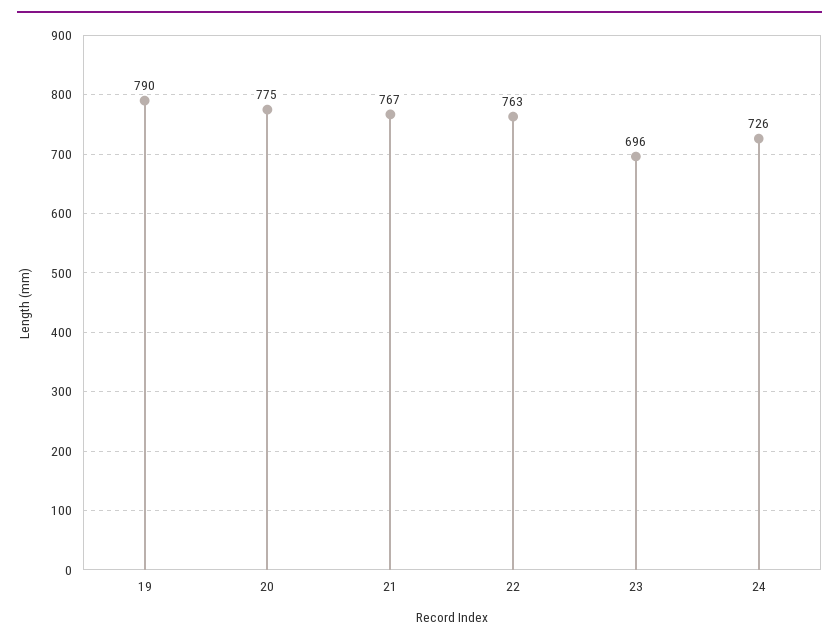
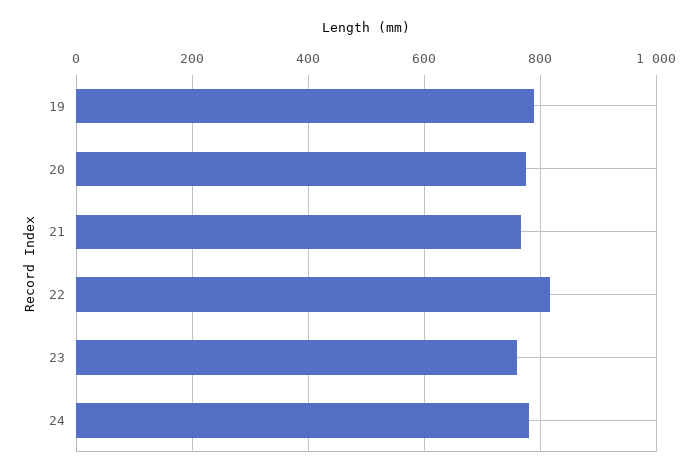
22: 763 -> 820
23: 696 -> 760
24: 726 -> 780

